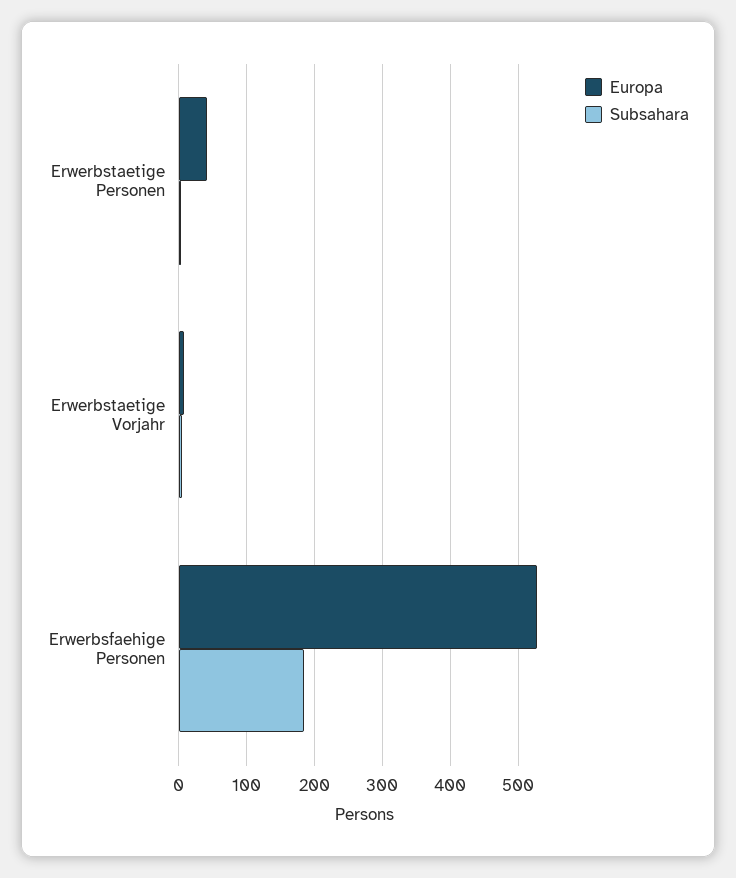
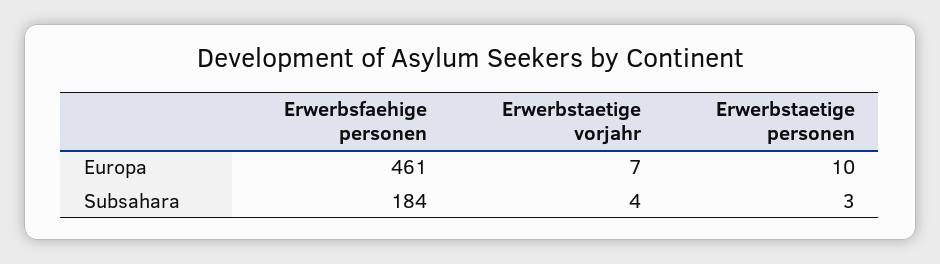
Europa, Erwerbstaetige Personen: 40 -> 10
Europa, Erwerbsfaehige Personen: 530 -> 461

